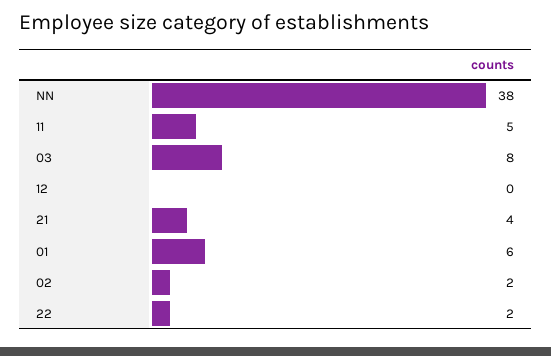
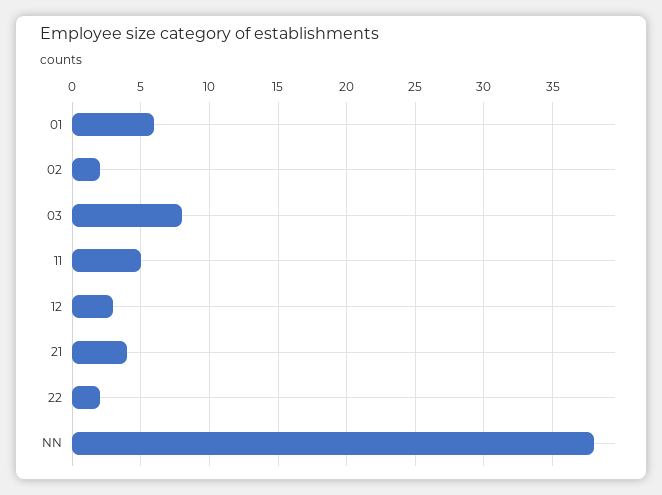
12: 0 -> 3

